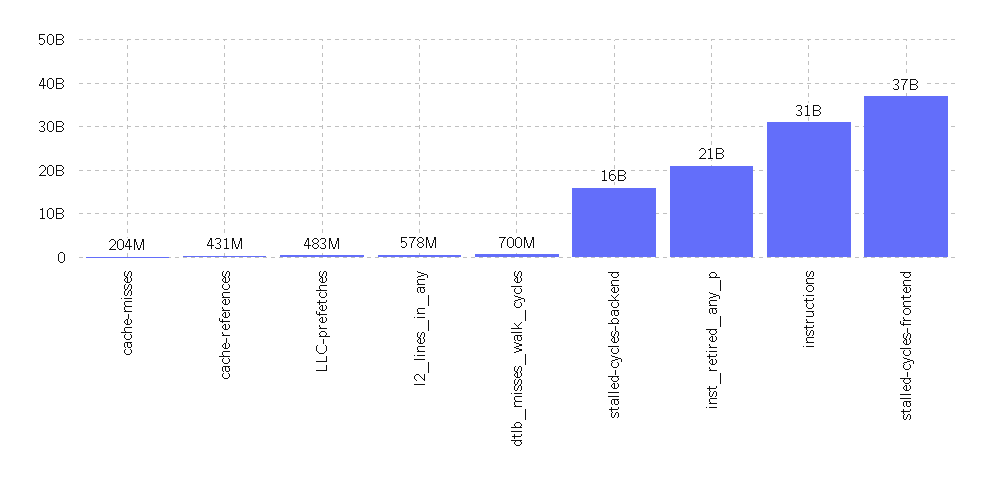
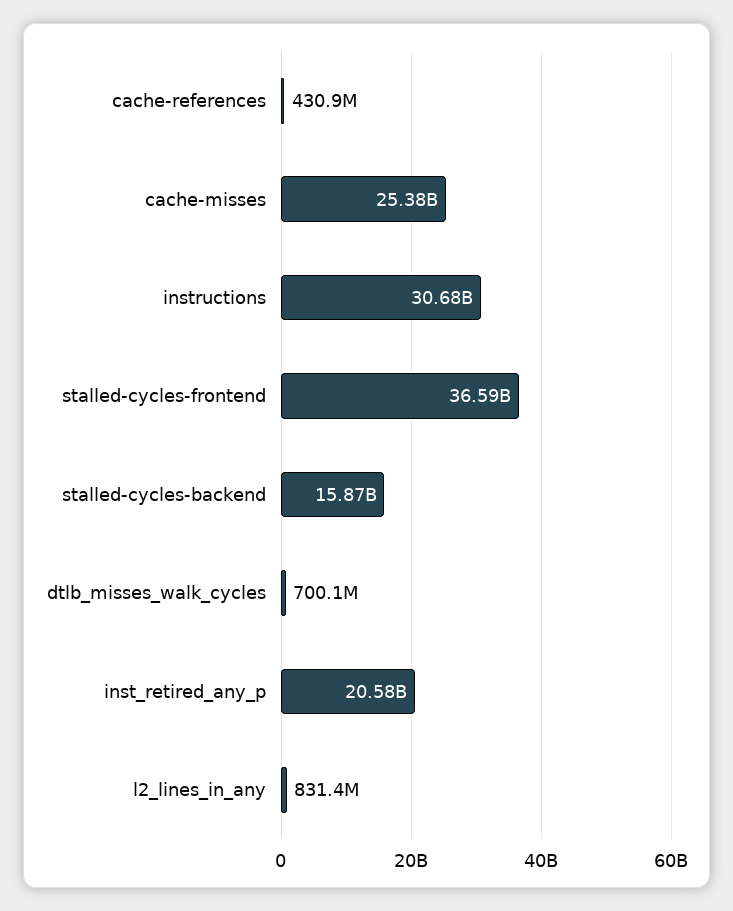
cache-misses: 204000000 -> 25380000000
LLC-prefetches: 483000000 -> none
l2_lines_in_any: 578000000 -> 831400000

